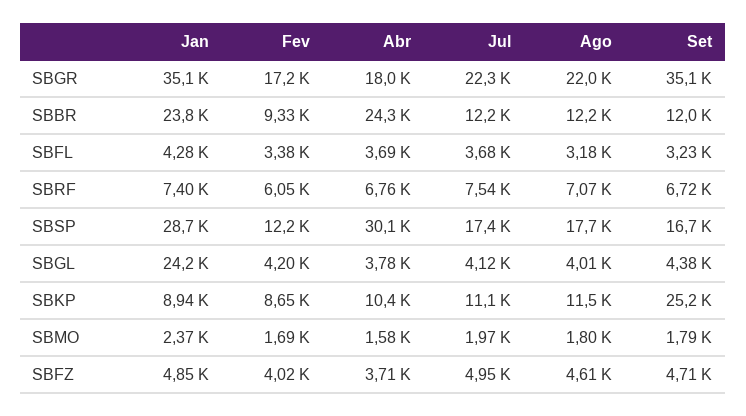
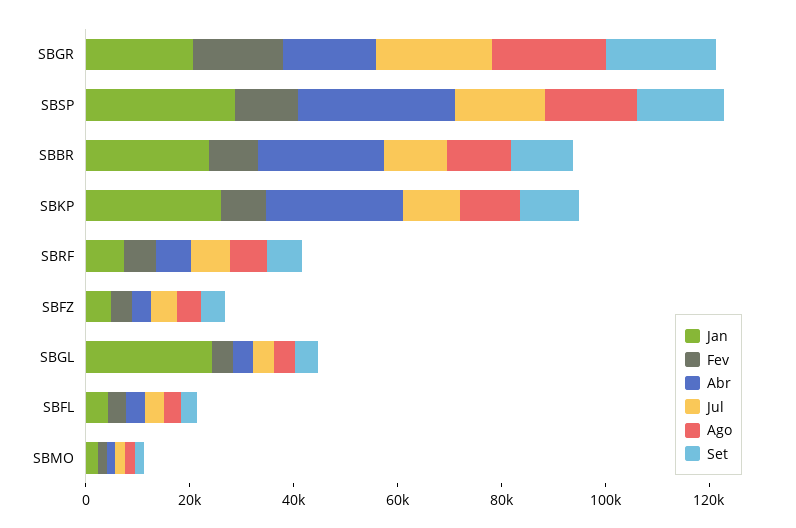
Jan, SBGR: 35100 -> 20000
Set, SBGR: 35100 -> 20000
Jan, SBKP: 8940 -> 25000
Abr, SBKP: 10400 -> 25000
Set, SBKP: 25200 -> 10000

